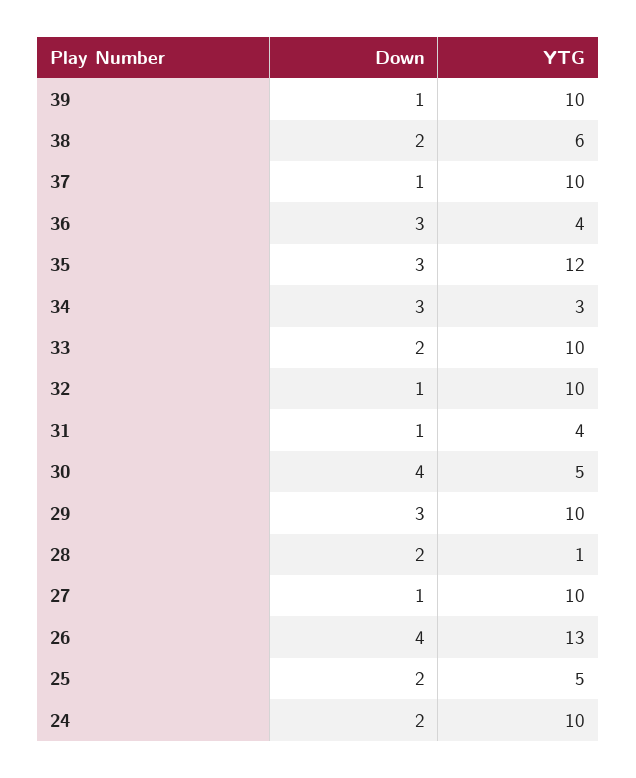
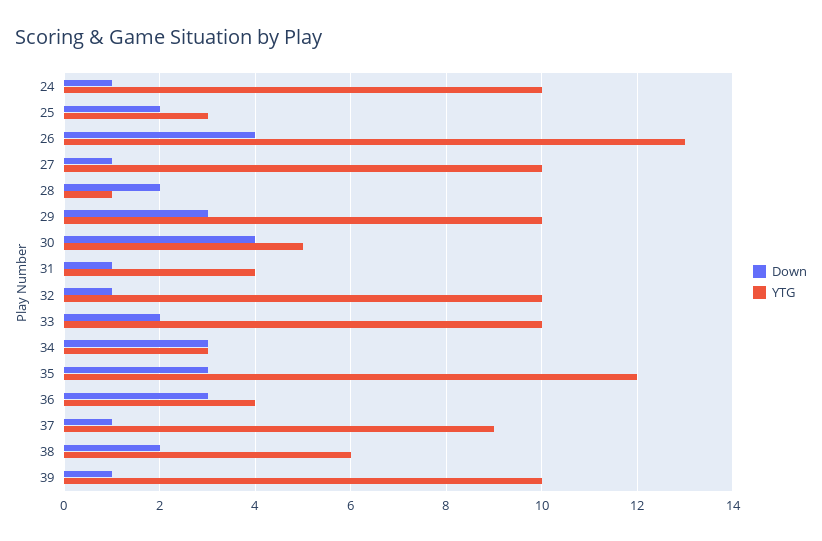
YTG, 37: 10 -> 9
YTG, 25: 5 -> 3
Down, 24: 2 -> 1

